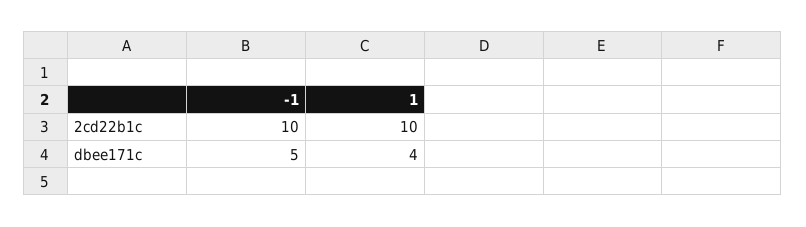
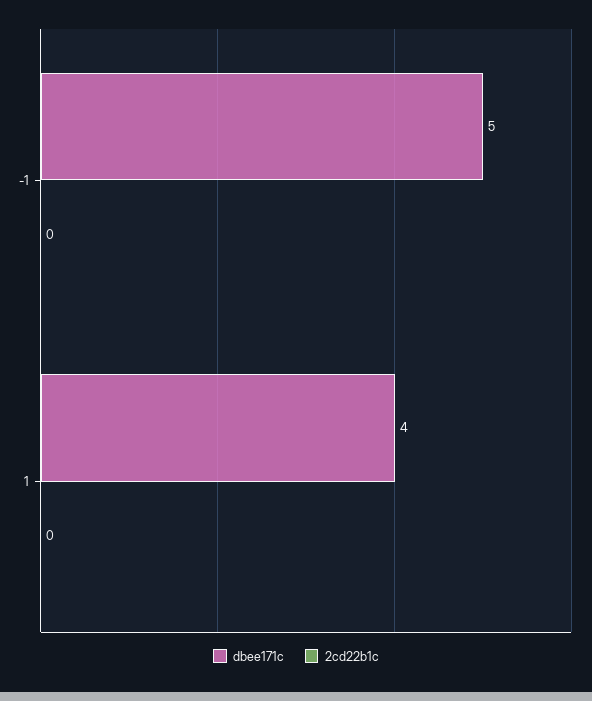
2cd22b1c, -1: 10 -> 0
2cd22b1c, 1: 10 -> 0

